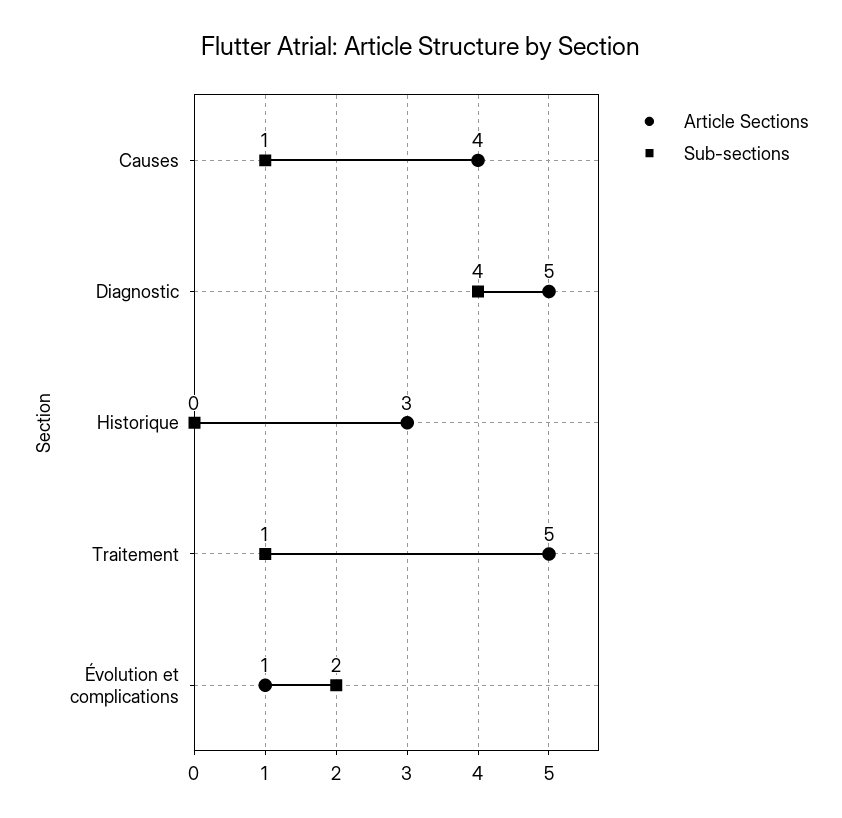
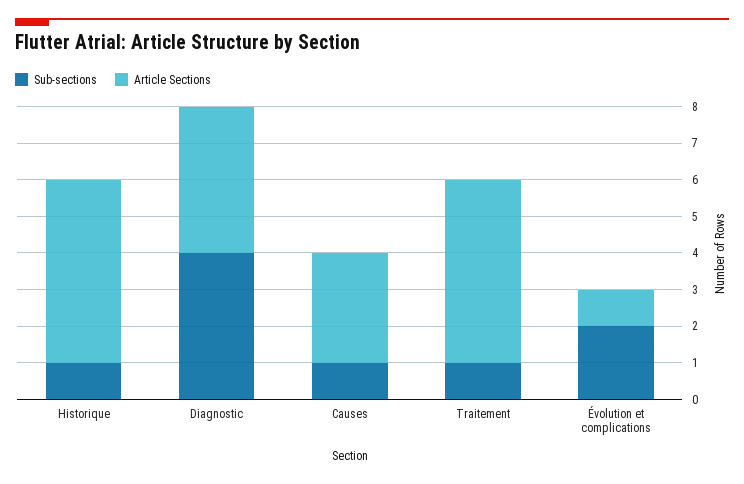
Article Sections, Causes: 4 -> 3
Article Sections, Diagnostic: 5 -> 4
Article Sections, Historique: 3 -> 5
Sub-sections, Historique: 0 -> 1

